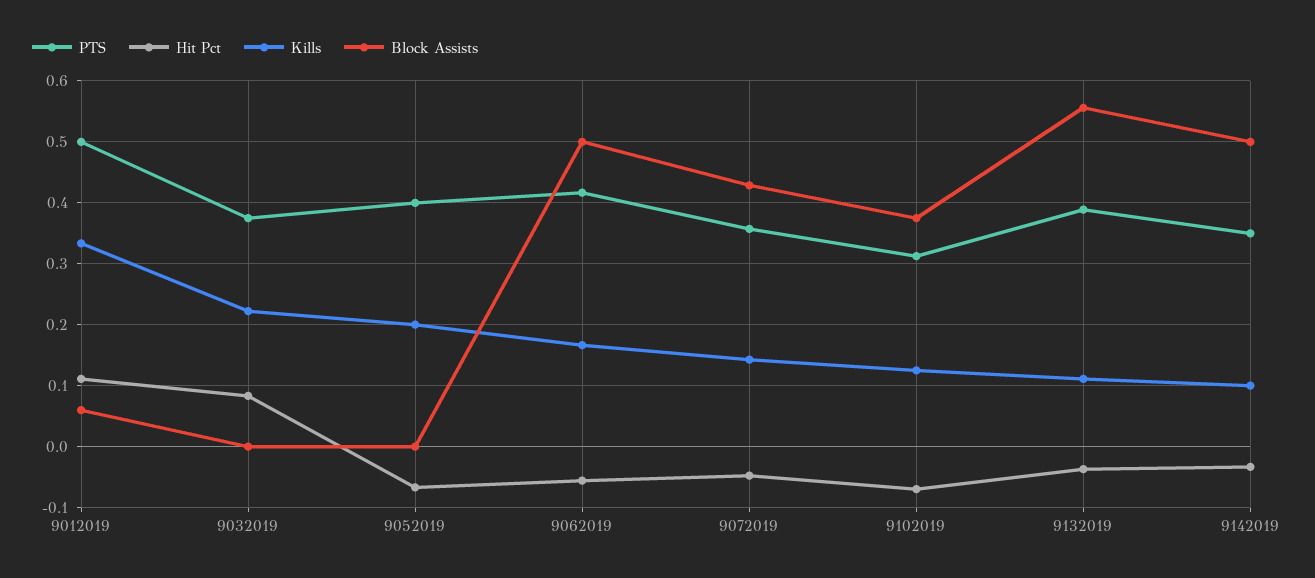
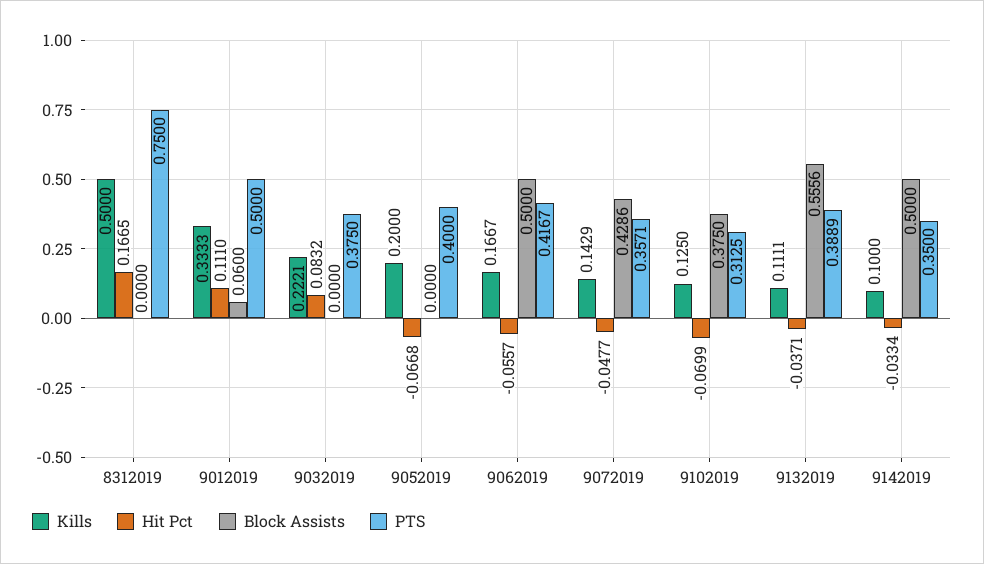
Kills, 8312019: none -> 0.5
Hit Pct, 8312019: none -> 0.1665
Block Assists, 8312019: none -> 0
PTS, 8312019: none -> 0.75

